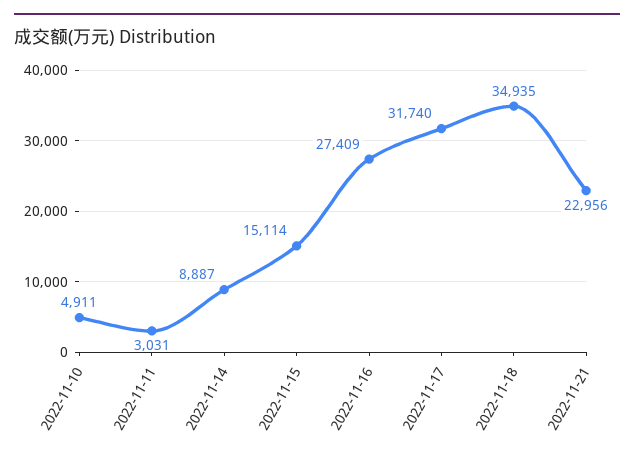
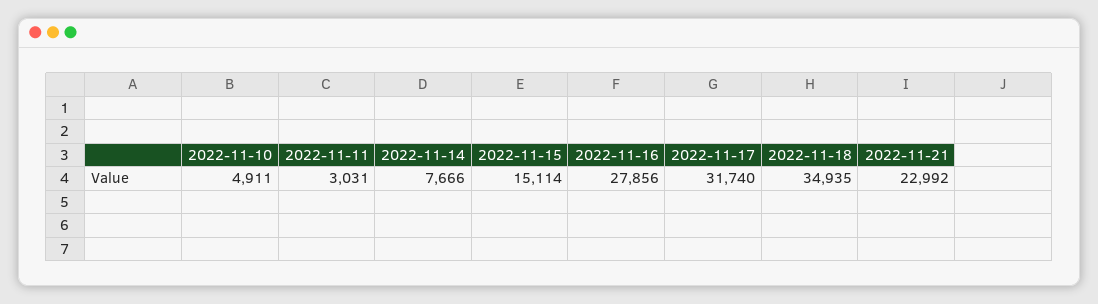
2022-11-14: 8887 -> 7666
2022-11-16: 27409 -> 27856
2022-11-21: 22956 -> 22992

